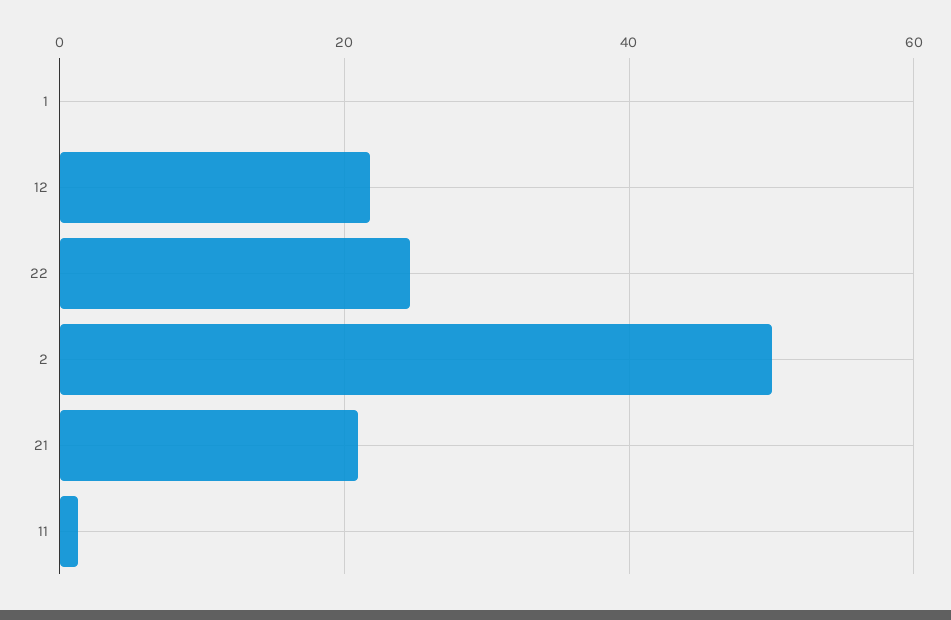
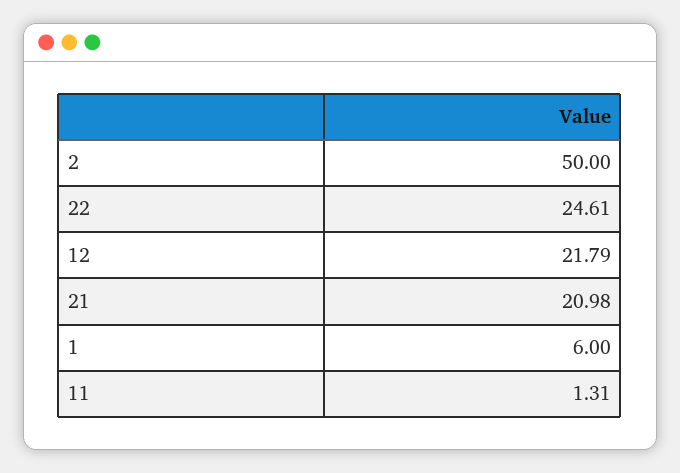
1: 0 -> 6

